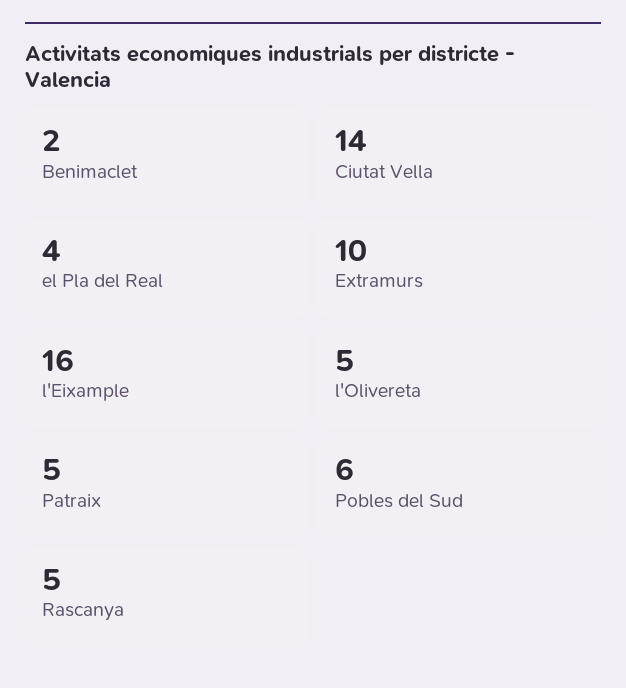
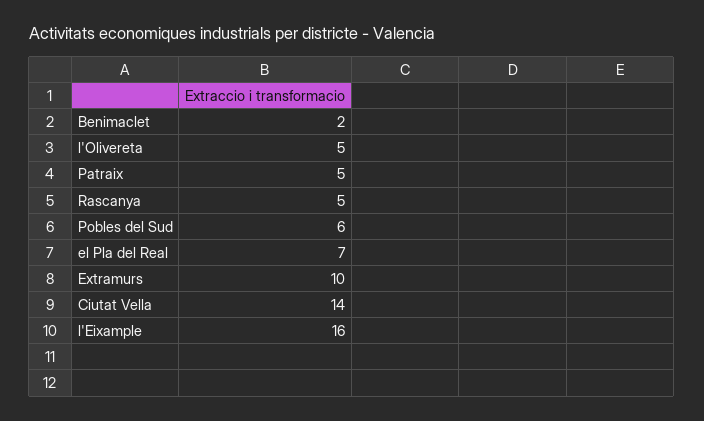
el Pla del Real: 4 -> 7

